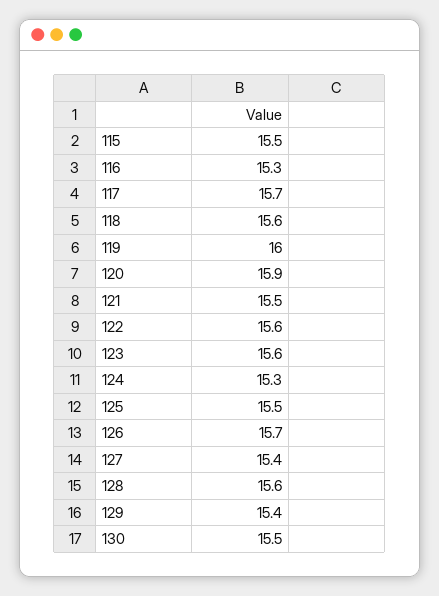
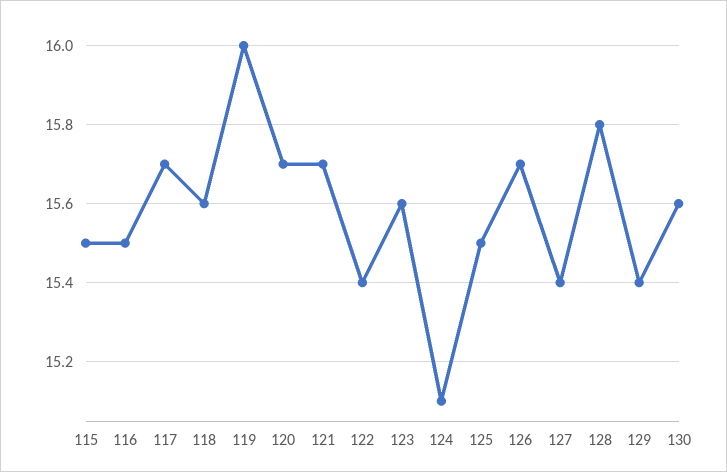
116: 15.3 -> 15.5
120: 15.9 -> 15.7
121: 15.5 -> 15.7
122: 15.6 -> 15.4
124: 15.3 -> 15.1
128: 15.6 -> 15.8
130: 15.5 -> 15.6

